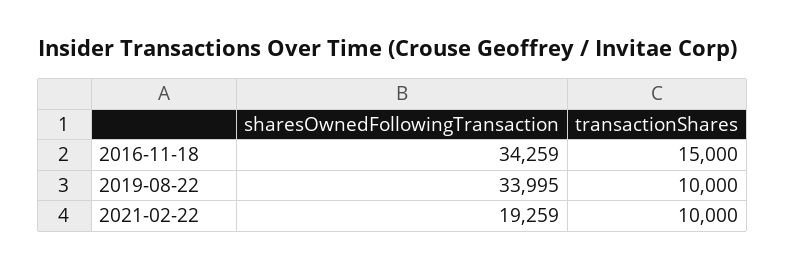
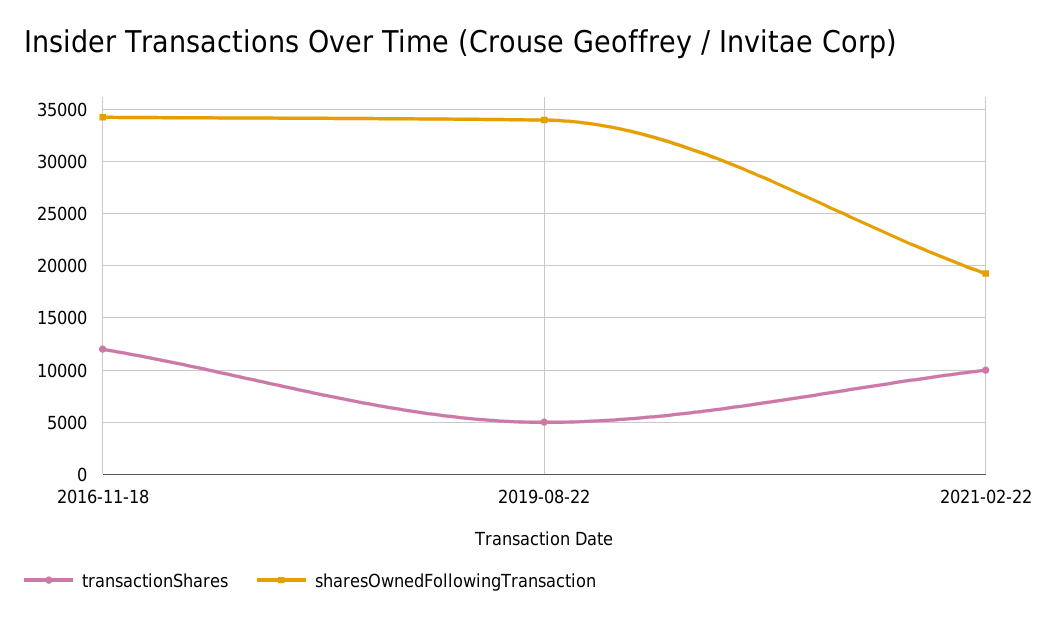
transactionShares, 2016-11-18: 15000 -> 12000
transactionShares, 2019-08-22: 10000 -> 5000

